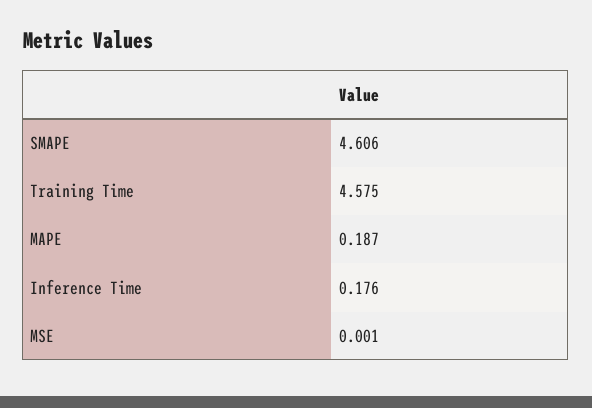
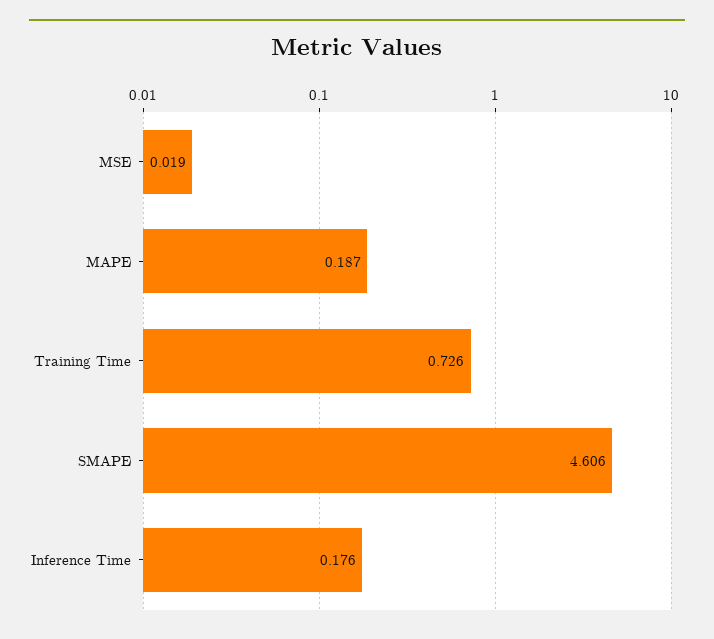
Training Time: 4.575 -> 0.726
MSE: 0.001 -> 0.019

